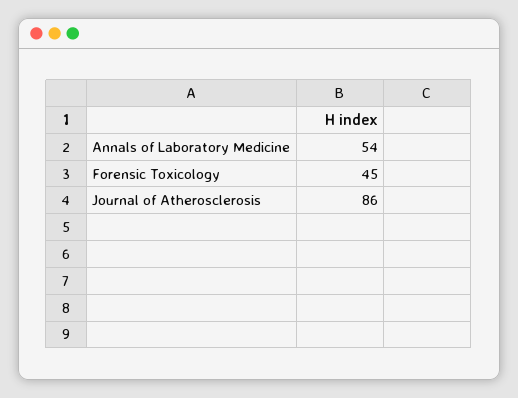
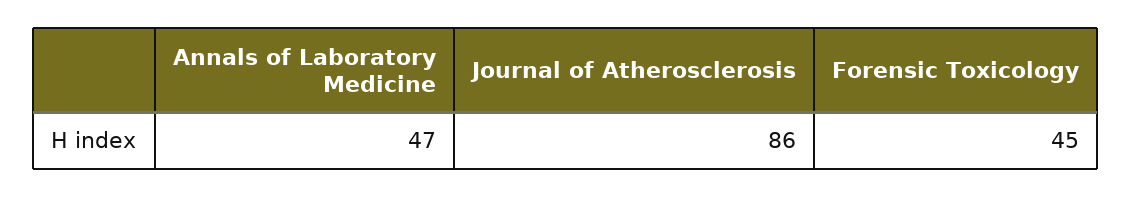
Annals of Laboratory Medicine: 54 -> 47

